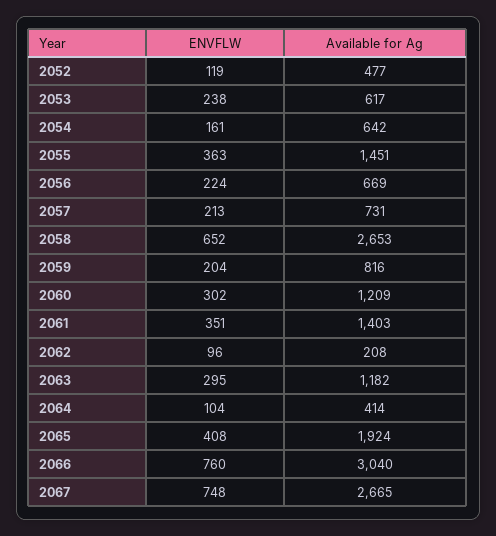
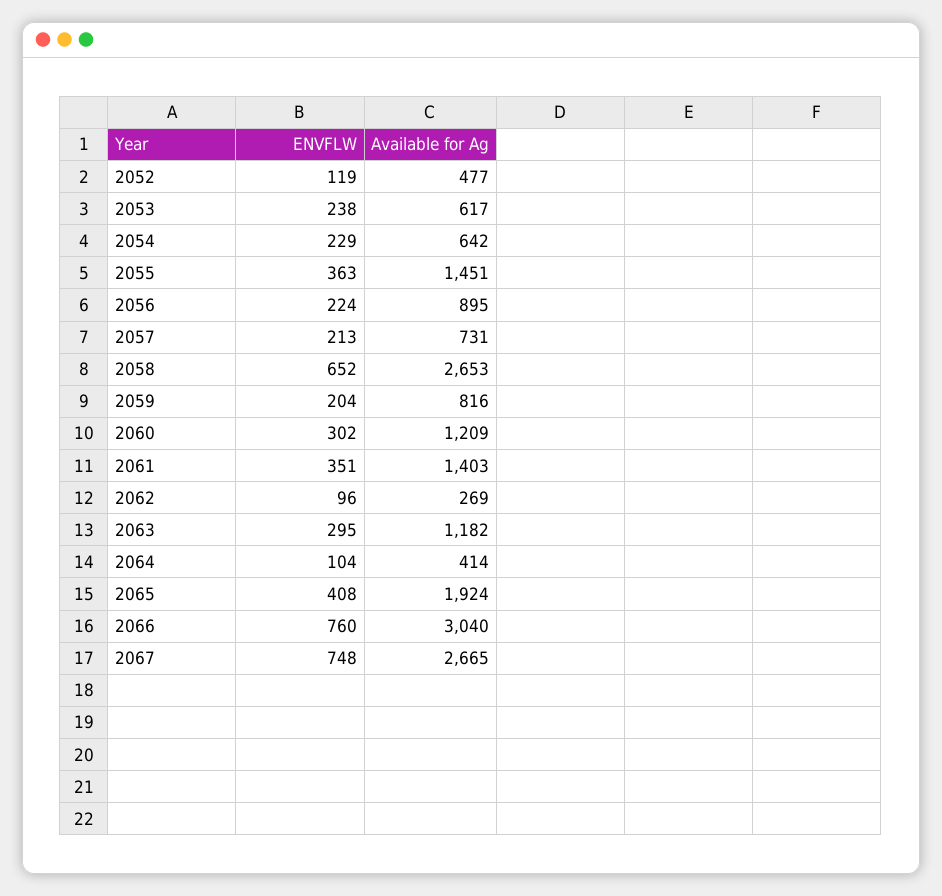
ENVFLW, 2054: 161 -> 229
Available for Ag, 2056: 669 -> 895
Available for Ag, 2062: 208 -> 269

